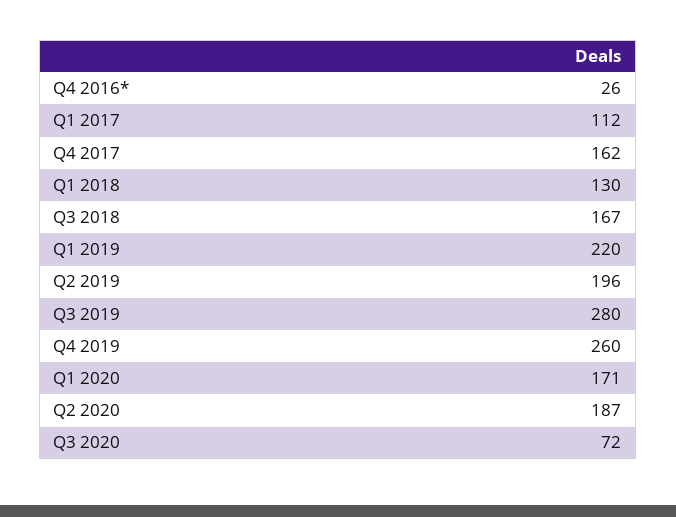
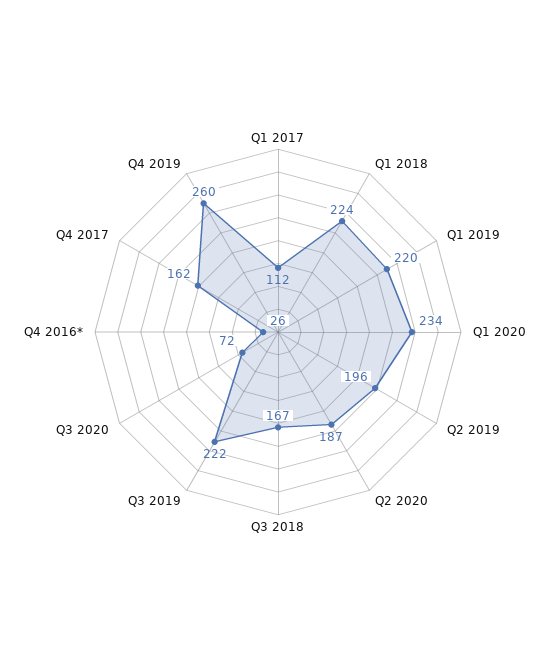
Q1 2018: 130 -> 224
Q3 2019: 280 -> 222
Q1 2020: 171 -> 234

